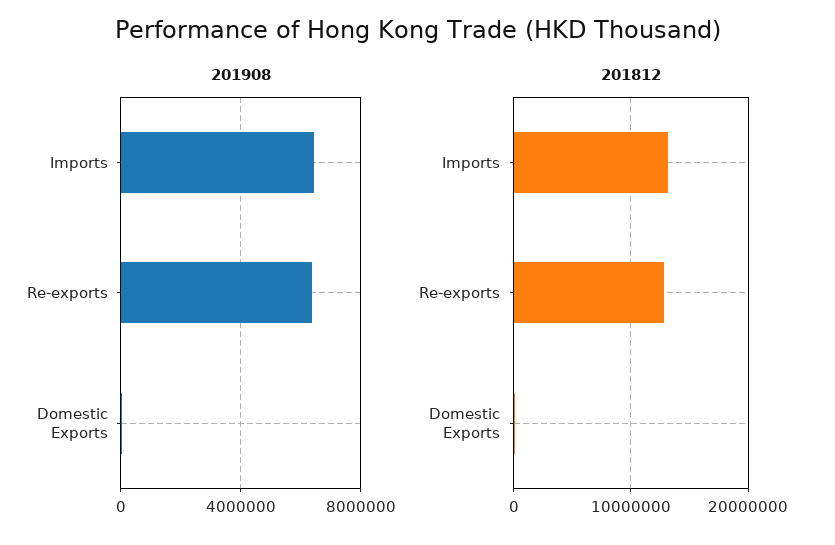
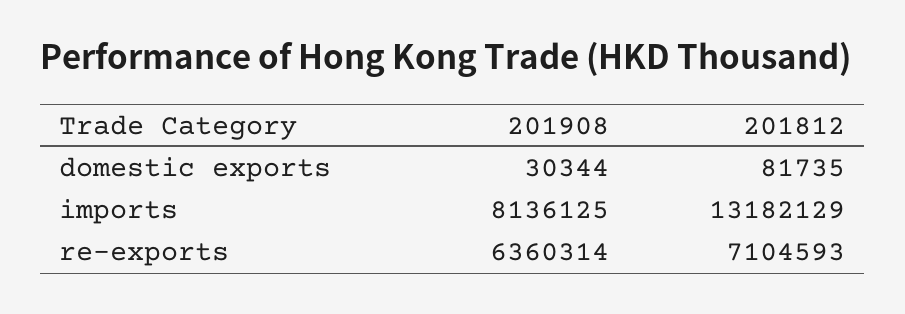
201908, Imports: 6500000 -> 8136125
201812, Re-exports: 13000000 -> 7104593

